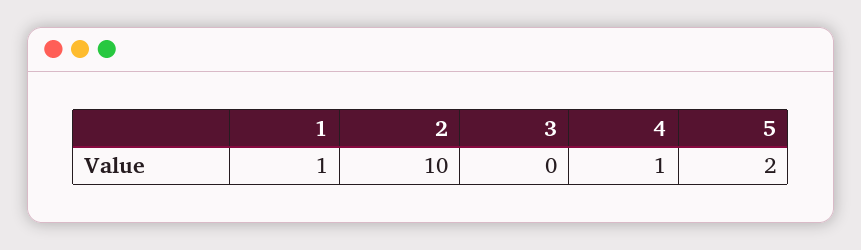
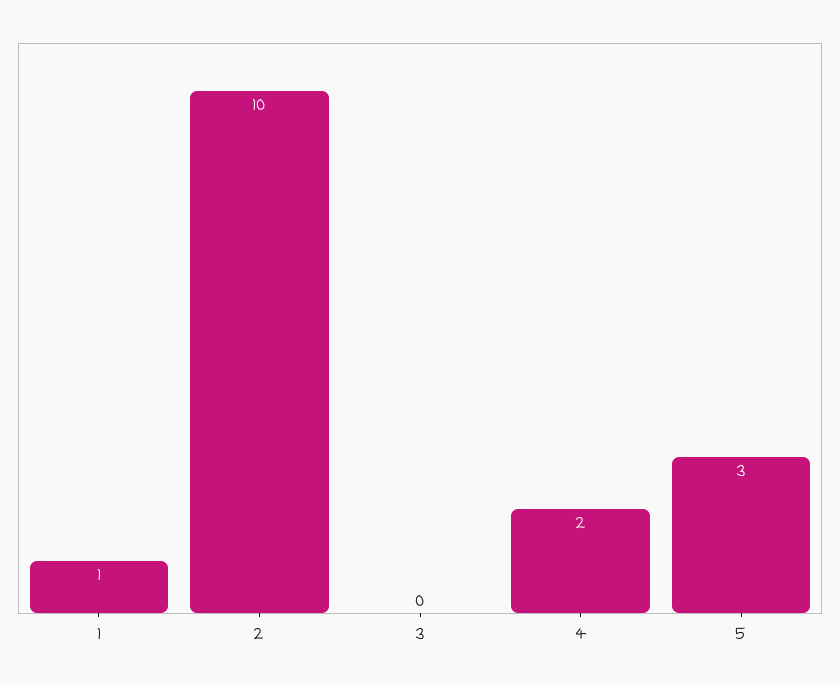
4: 1 -> 2
5: 2 -> 3

